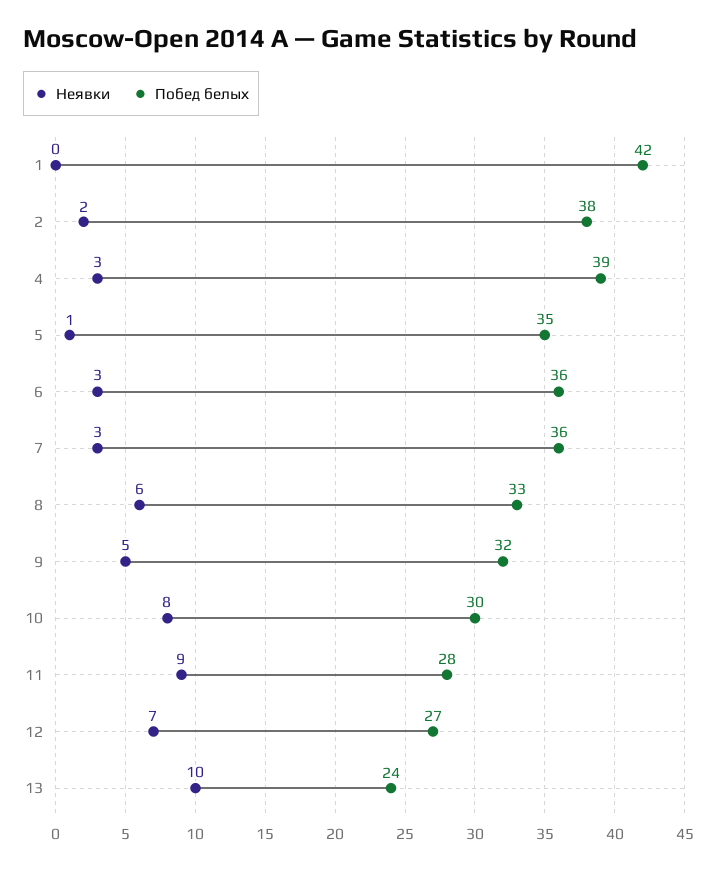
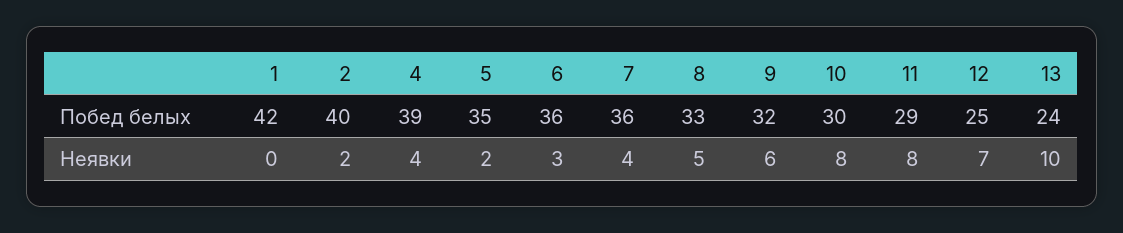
Побед белых, 2: 38 -> 40
Неявки, 4: 3 -> 4
Неявки, 5: 1 -> 2
Неявки, 7: 3 -> 4
Неявки, 8: 6 -> 5
Неявки, 9: 5 -> 6
Неявки, 11: 9 -> 8
Побед белых, 11: 28 -> 29
Побед белых, 12: 27 -> 25

